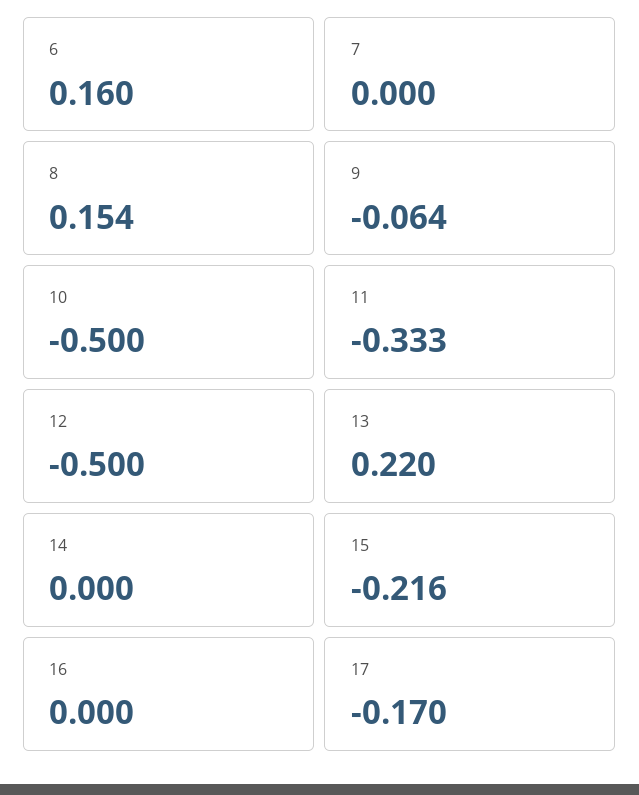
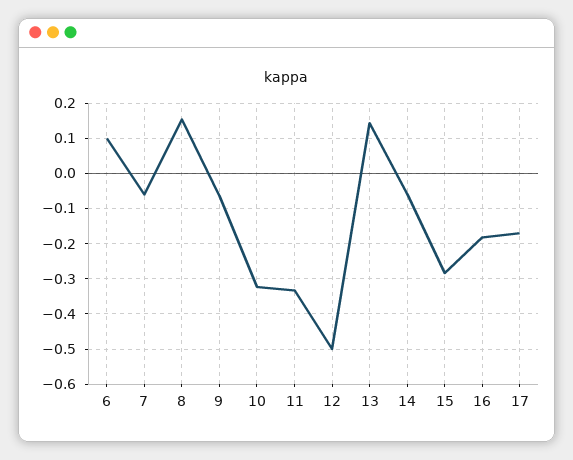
6: 0.16 -> 0.1
7: 0 -> -0.06
10: -0.5 -> -0.32
13: 0.22 -> 0.14
14: 0 -> -0.06
15: -0.216 -> -0.28
16: 0 -> -0.18

